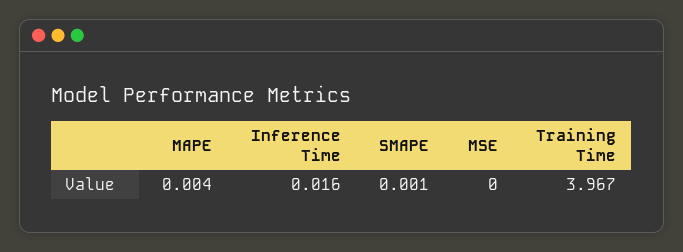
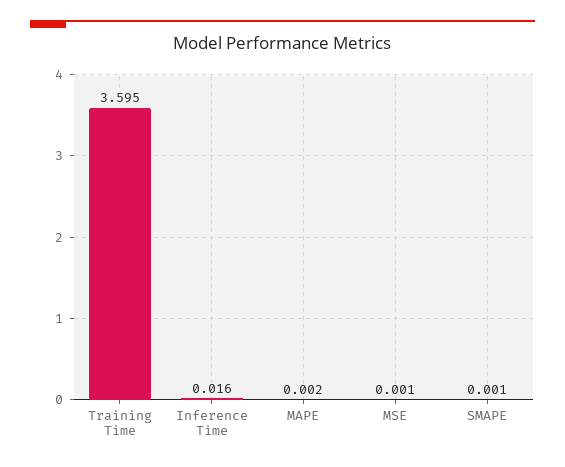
MAPE: 0.004 -> 0.002
MSE: 0 -> 0.001
Training Time: 3.967 -> 3.595

